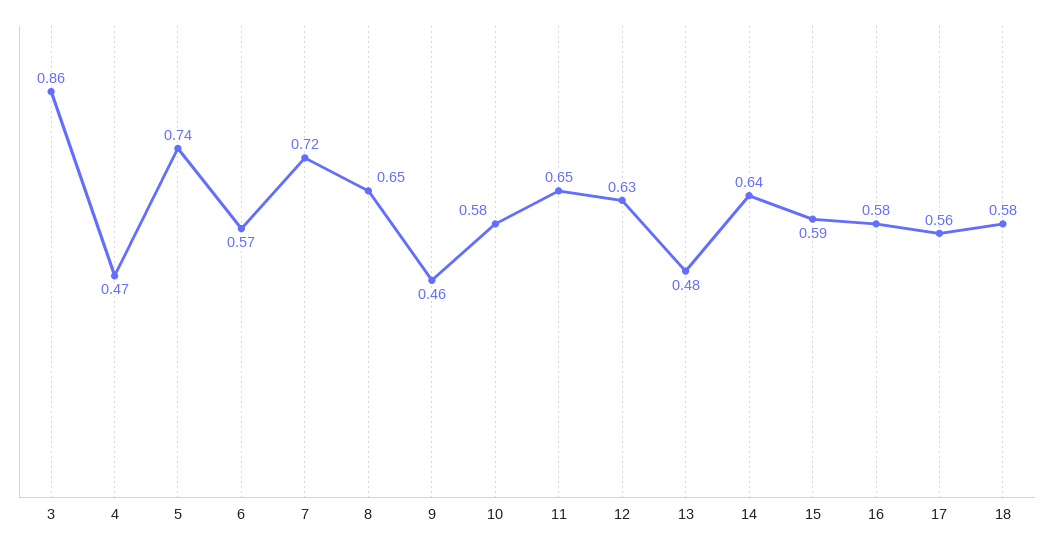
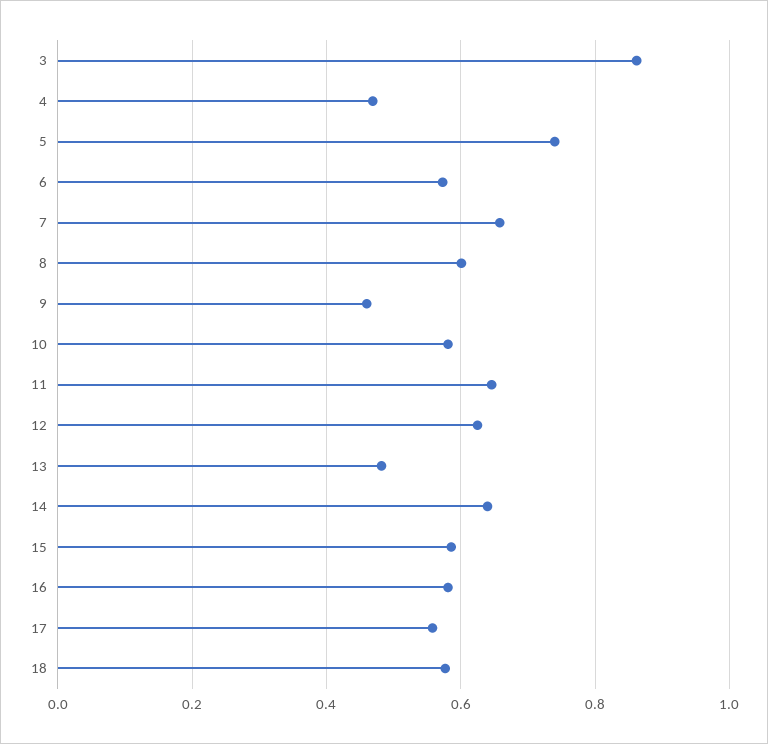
7: 0.72 -> 0.66
8: 0.65 -> 0.6

